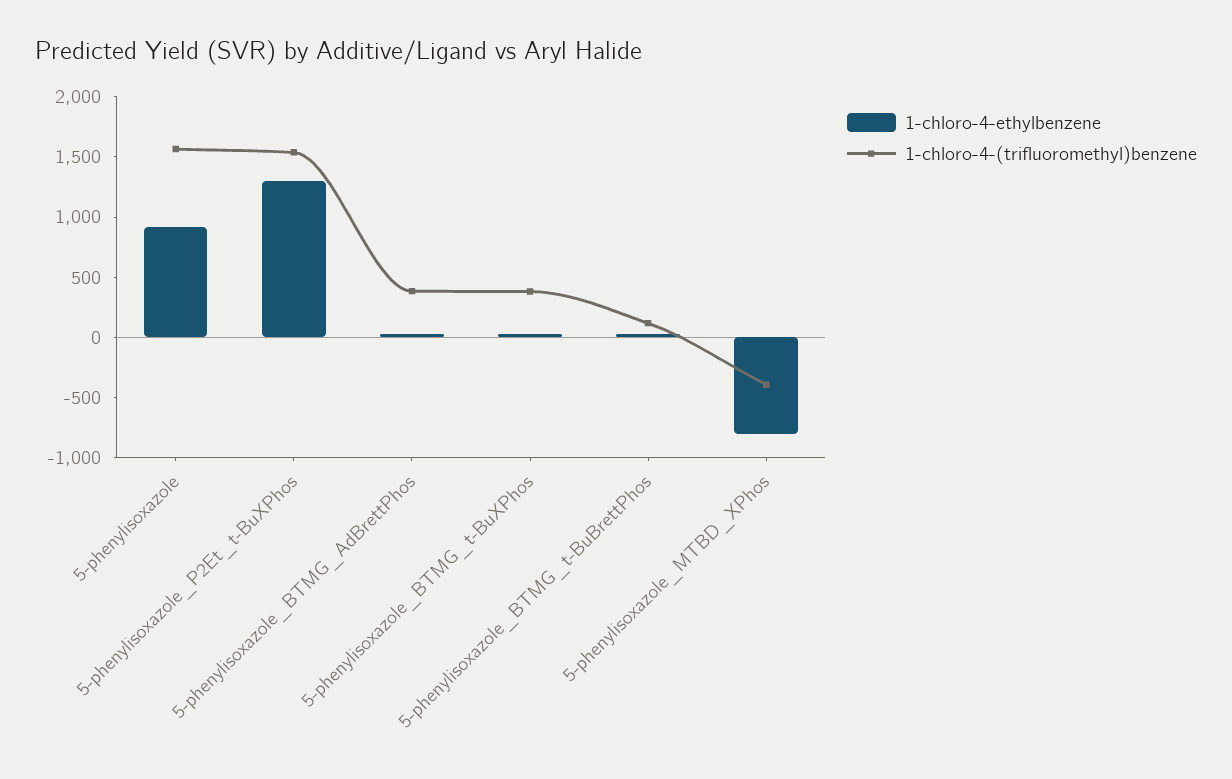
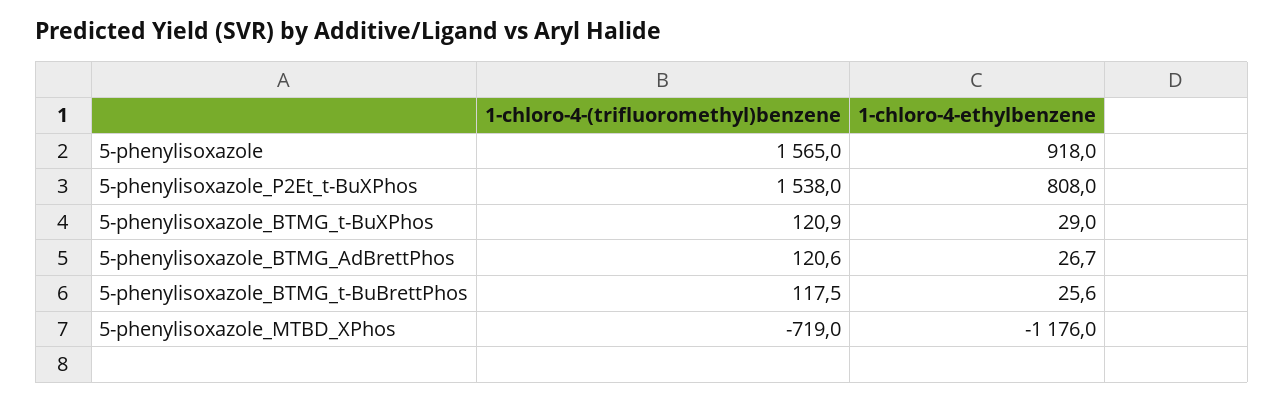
1-chloro-4-ethylbenzene, 5-phenylisoxazole_P2Et_t-BuXPhos: 1300 -> 808
1-chloro-4-(trifluoromethyl)benzene, 5-phenylisoxazole_BTMG_AdBrettPhos: 400 -> 120.6
1-chloro-4-(trifluoromethyl)benzene, 5-phenylisoxazole_BTMG_t-BuXPhos: 400 -> 120.9
1-chloro-4-ethylbenzene, 5-phenylisoxazole_MTBD_XPhos: -800 -> -1176
1-chloro-4-(trifluoromethyl)benzene, 5-phenylisoxazole_MTBD_XPhos: -400 -> -719

